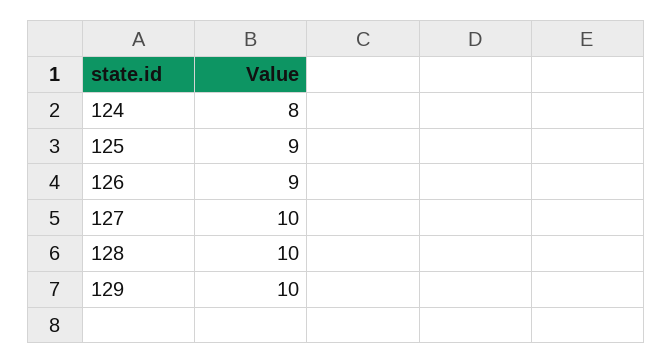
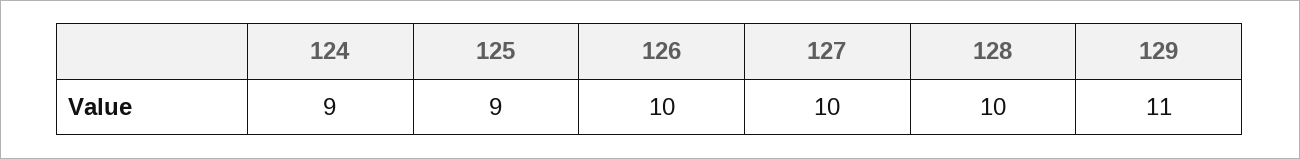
124: 8 -> 9
126: 9 -> 10
129: 10 -> 11

